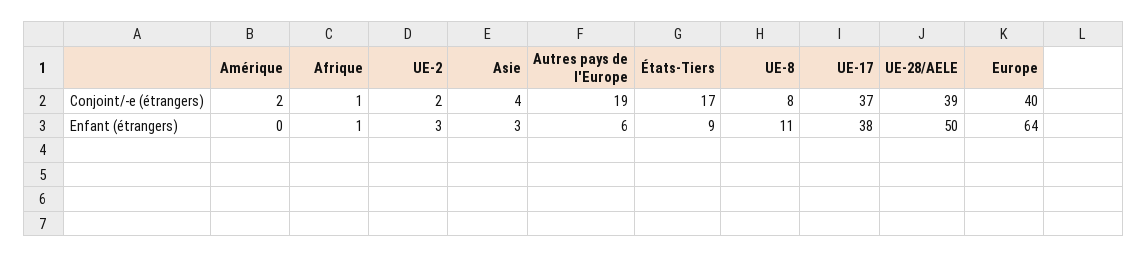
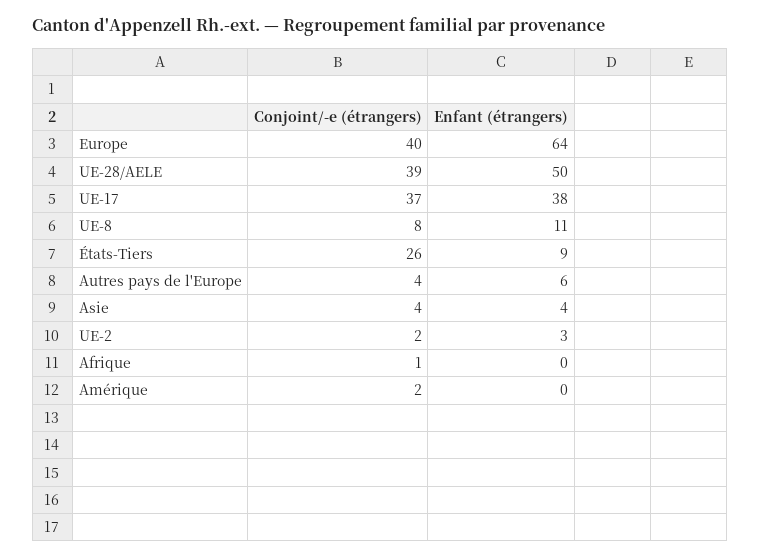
Autres pays de l'Europe, Conjoint/-e (étrangers): 19 -> 4
États-Tiers, Conjoint/-e (étrangers): 17 -> 26
Afrique, Enfant (étrangers): 1 -> 0
Asie, Enfant (étrangers): 3 -> 4

